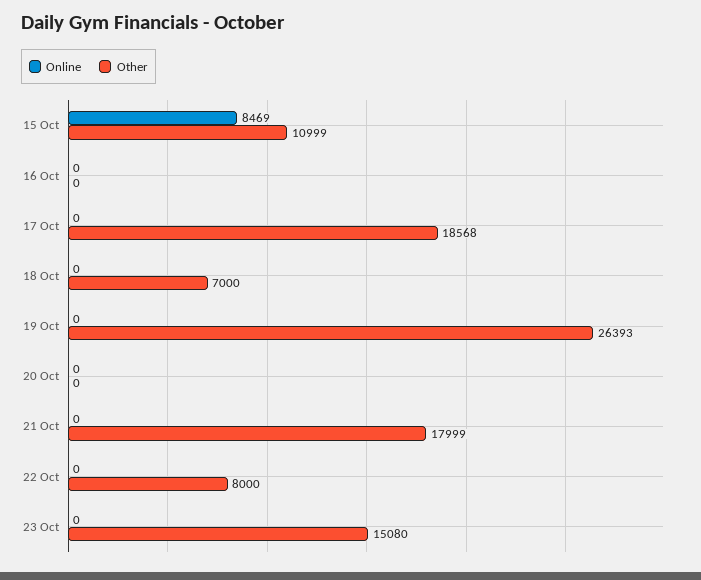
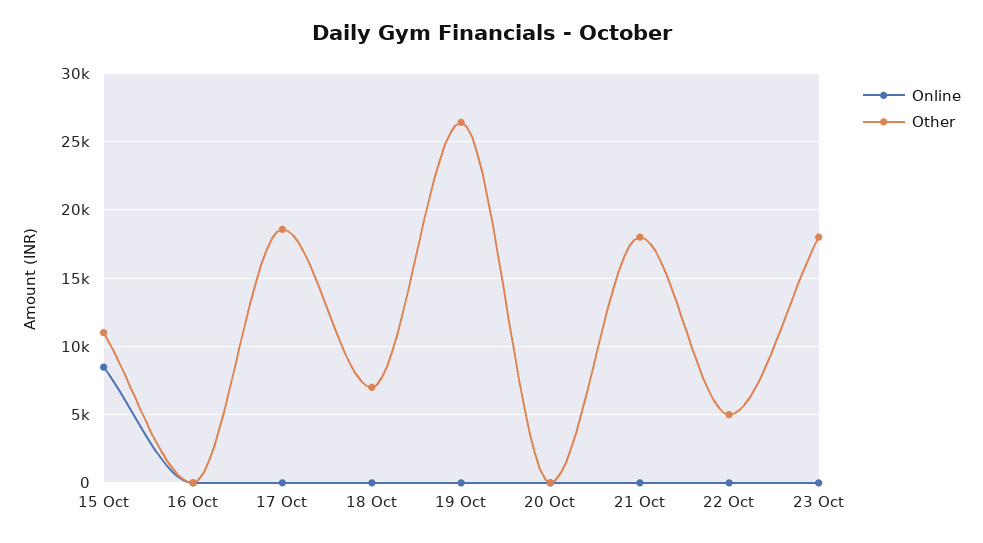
Other, 22 Oct: 8000 -> 5000
Other, 23 Oct: 15080 -> 18000

